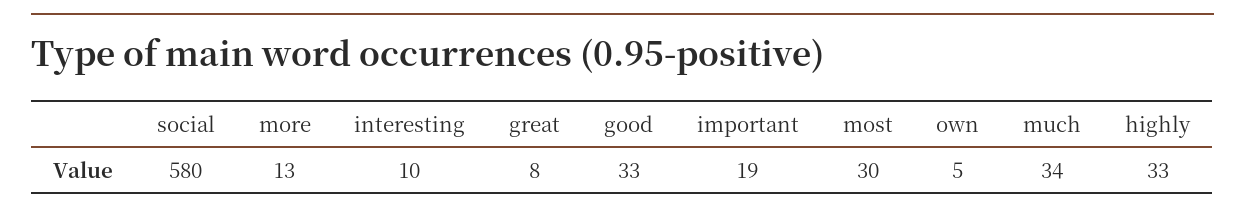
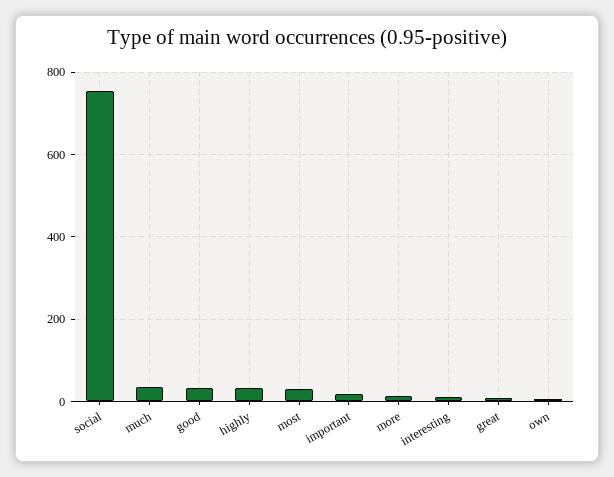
social: 580 -> 760

